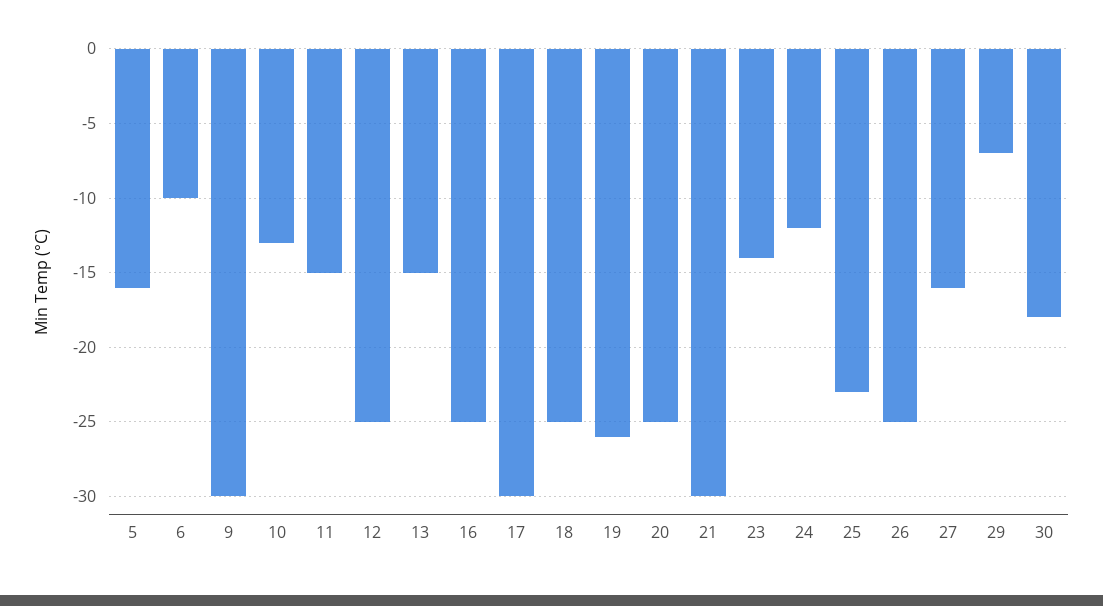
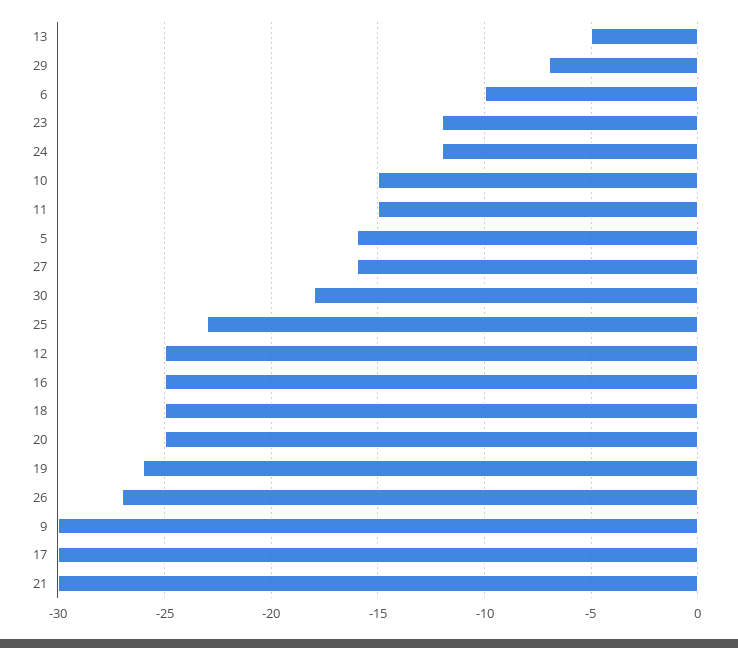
10: -13 -> -15
13: -15 -> -5
23: -14 -> -12
26: -25 -> -27

